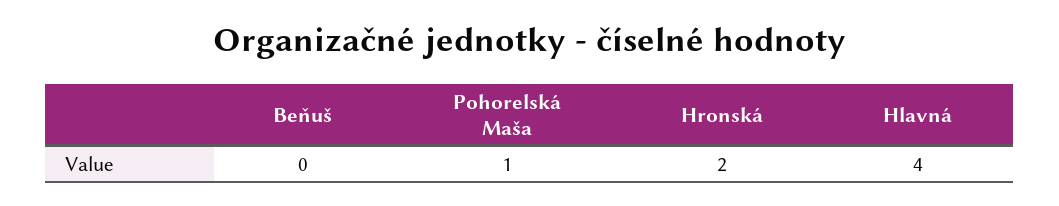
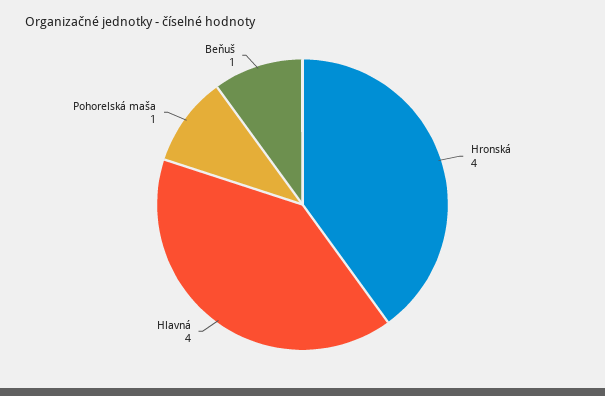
Beňuš: 0 -> 1
Hronská: 2 -> 4

